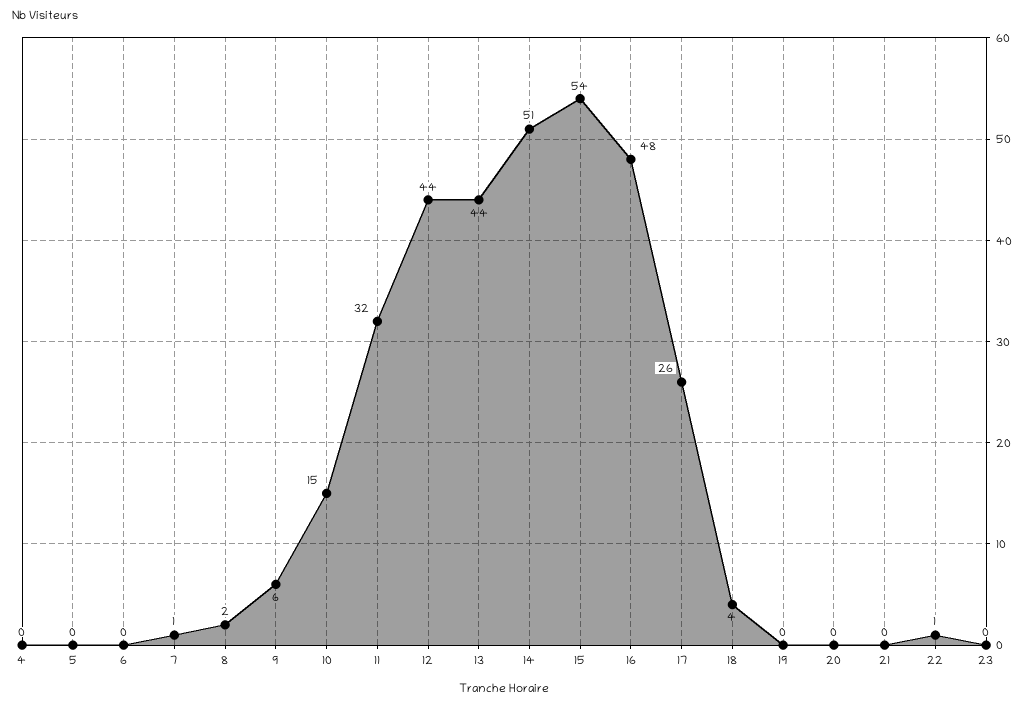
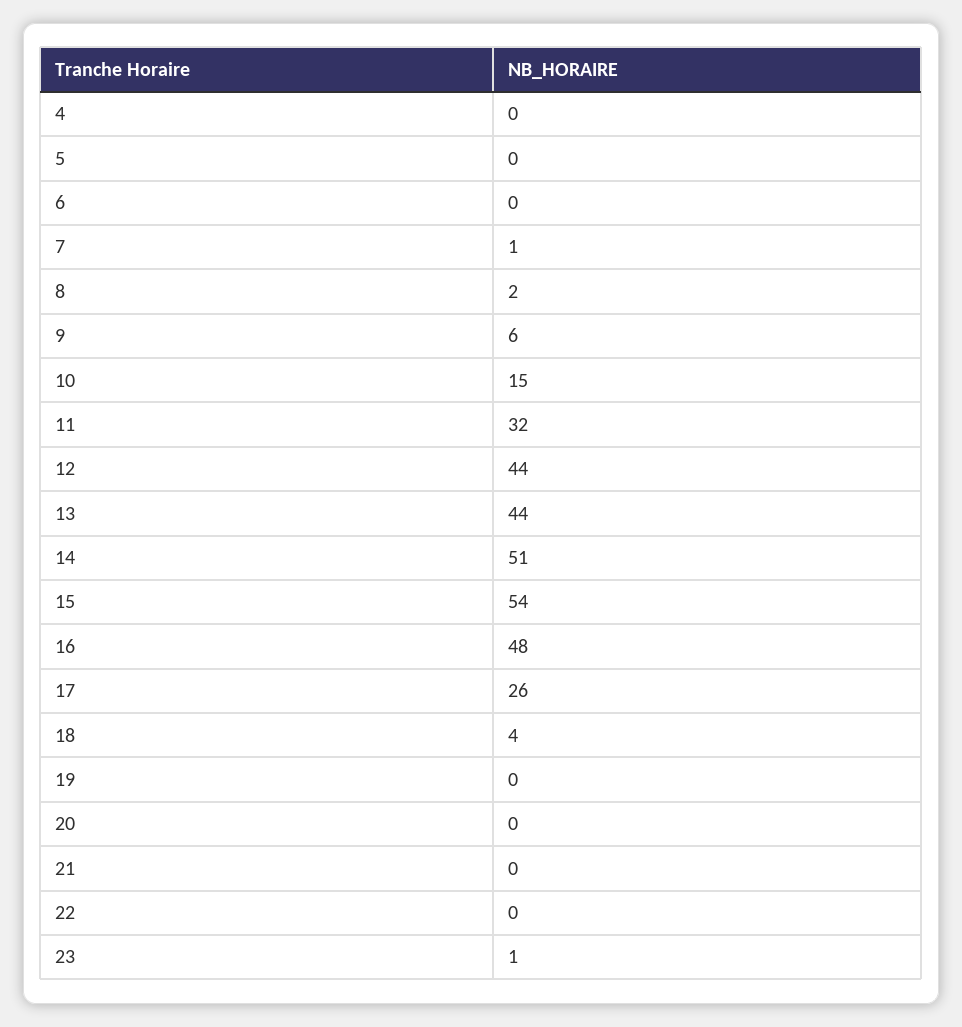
22: 1 -> 0
23: 0 -> 1

